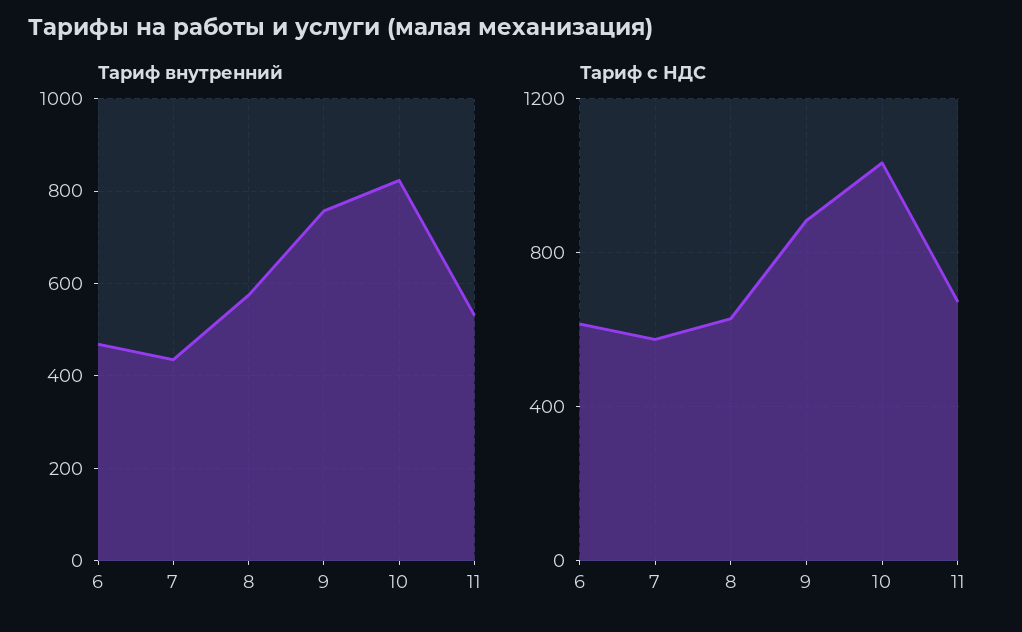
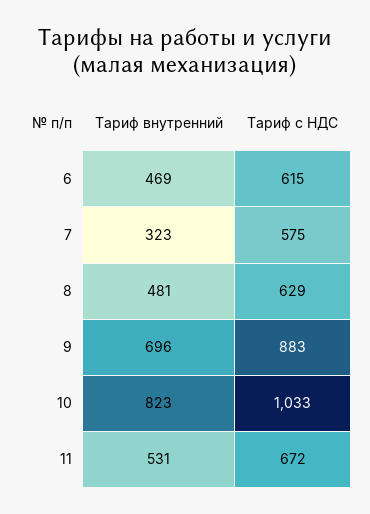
Тариф внутренний, 7: 440 -> 323
Тариф внутренний, 8: 580 -> 481
Тариф внутренний, 9: 760 -> 696

